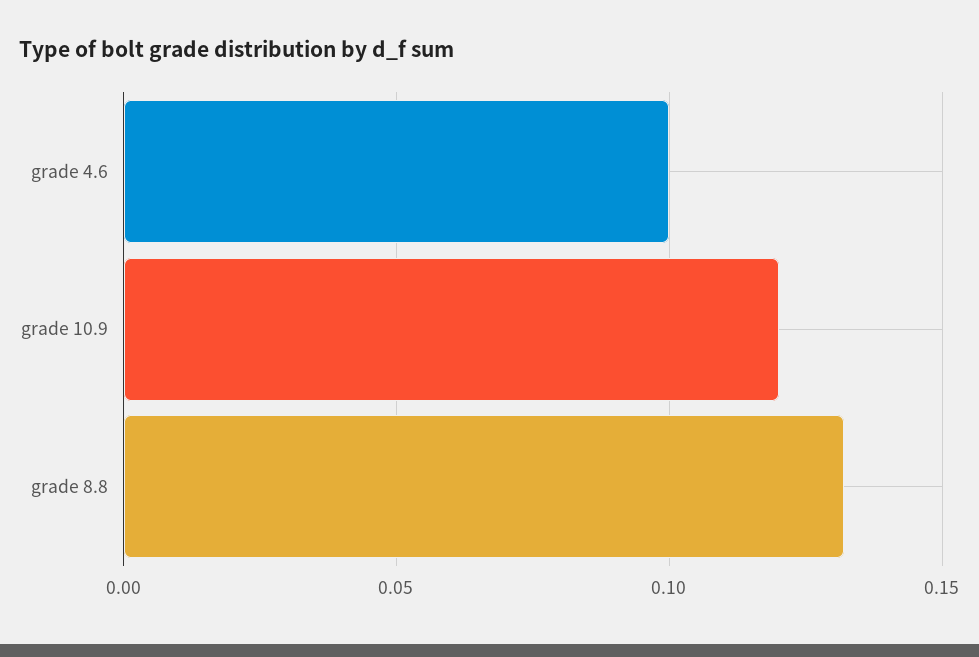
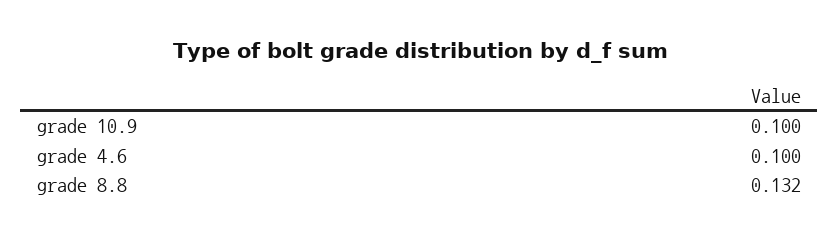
grade 10.9: 0.12 -> 0.1

